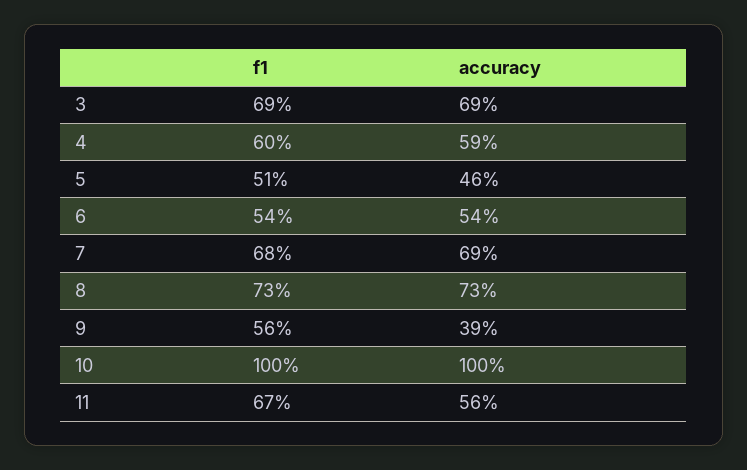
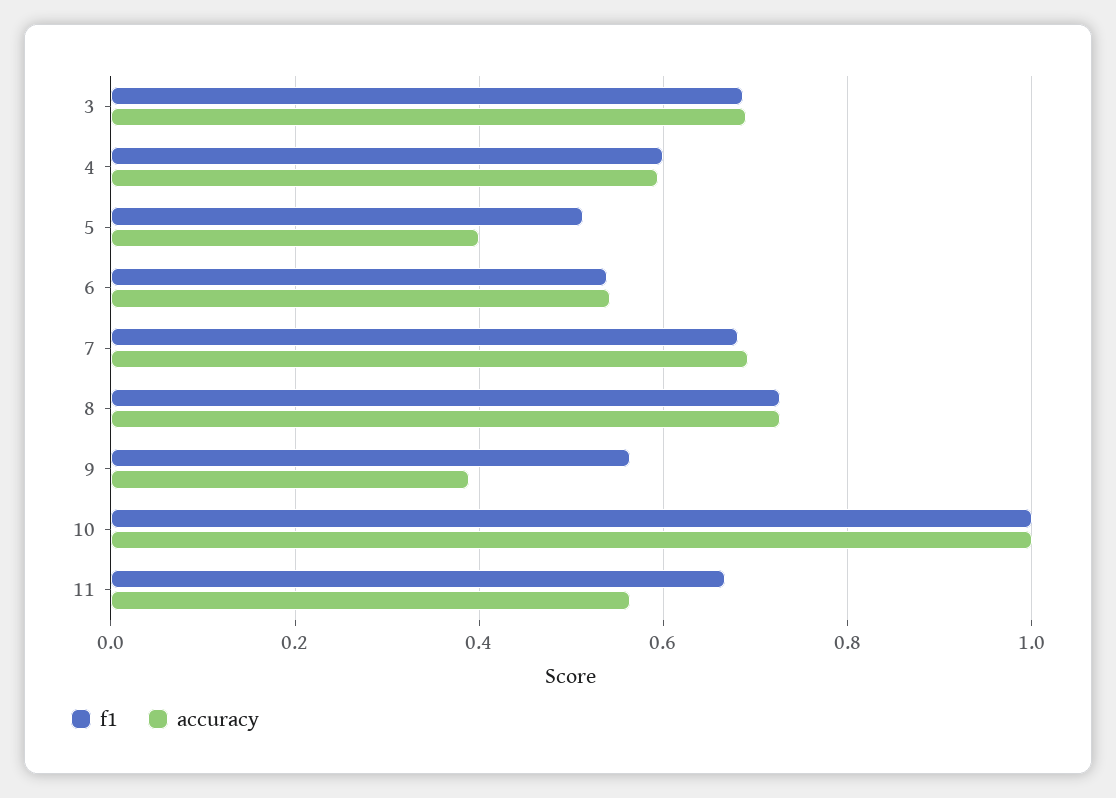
accuracy, 5: 0.46 -> 0.4

